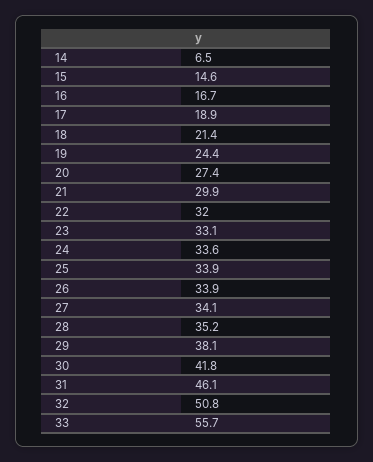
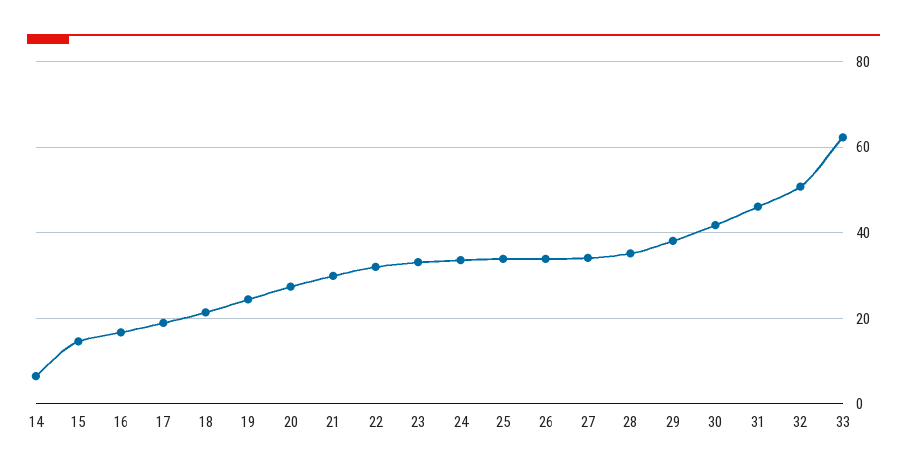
33: 55.7 -> 62

